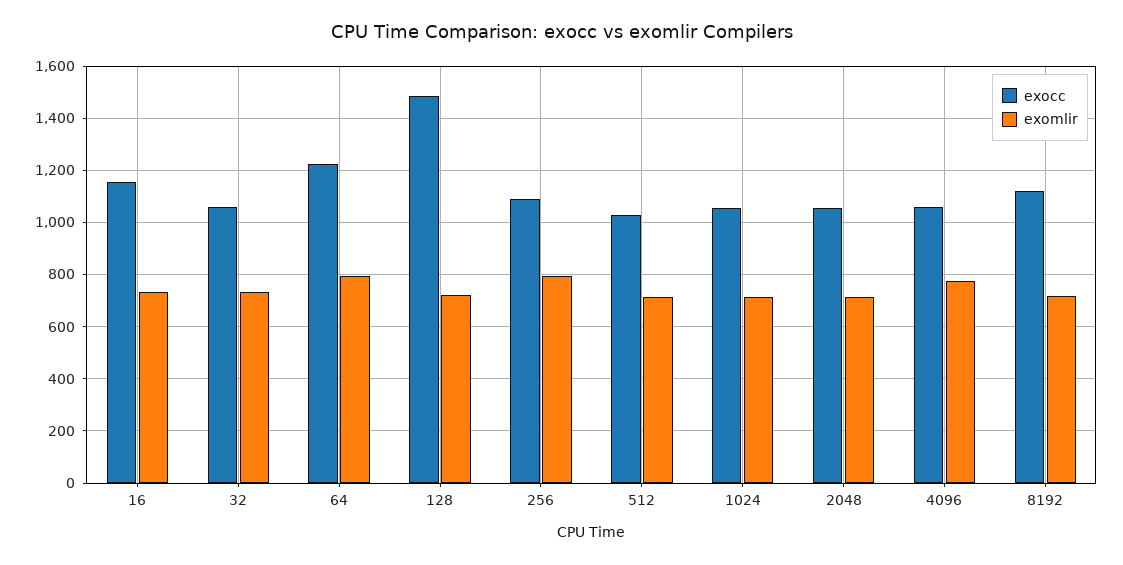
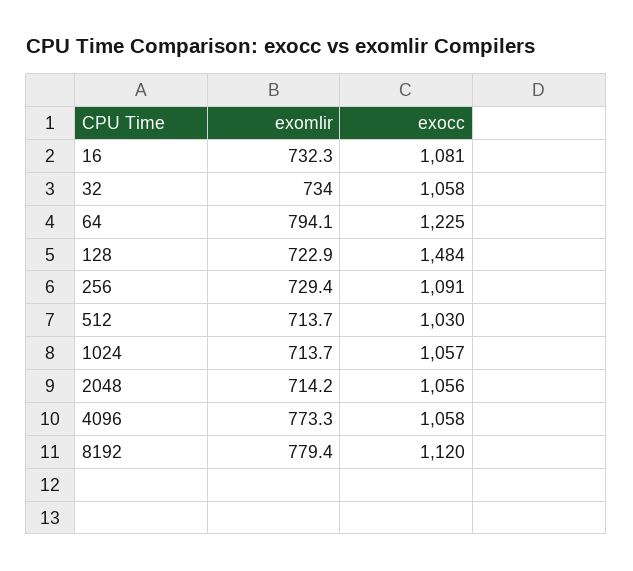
exocc, 16: 1150 -> 1081
exomlir, 256: 800 -> 729.4
exomlir, 8192: 725 -> 779.4

